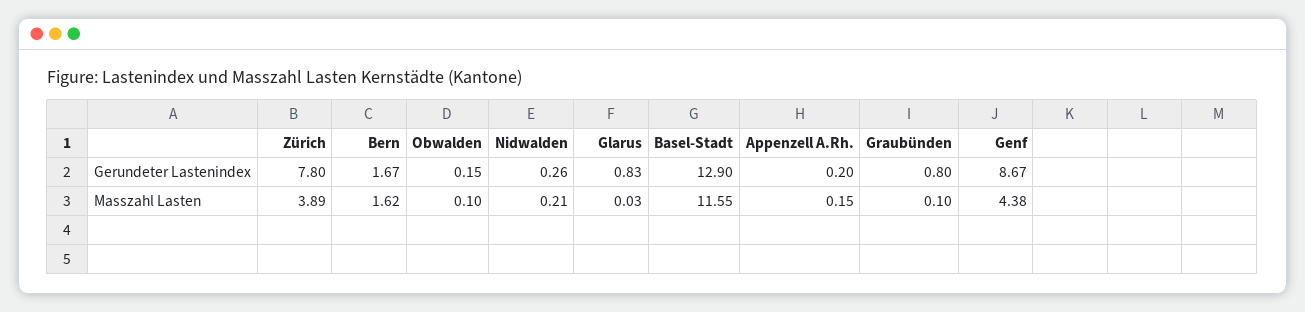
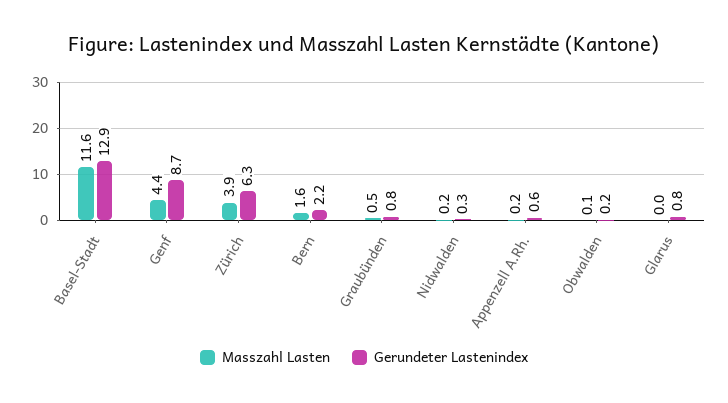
Gerundeter Lastenindex, Zürich: 7.8 -> 6.3
Gerundeter Lastenindex, Bern: 1.67 -> 2.2
Gerundeter Lastenindex, Appenzell A.Rh.: 0.2 -> 0.6
Masszahl Lasten, Graubünden: 0.1 -> 0.5

